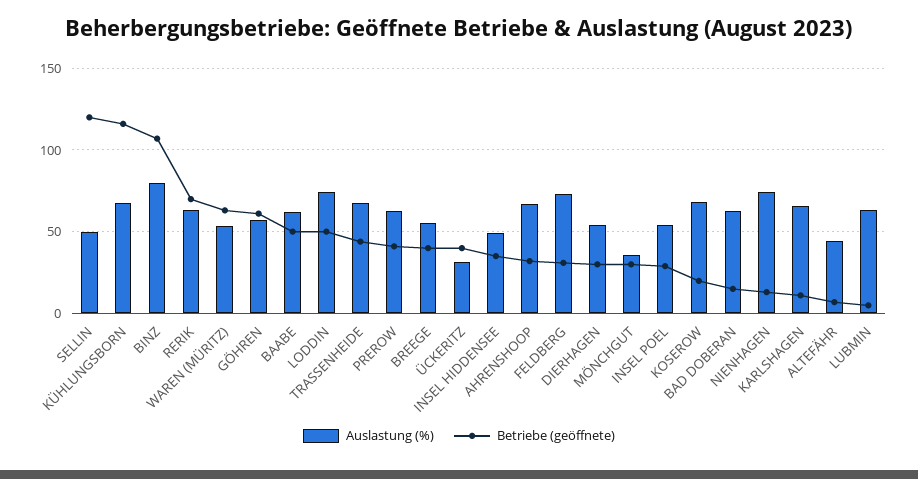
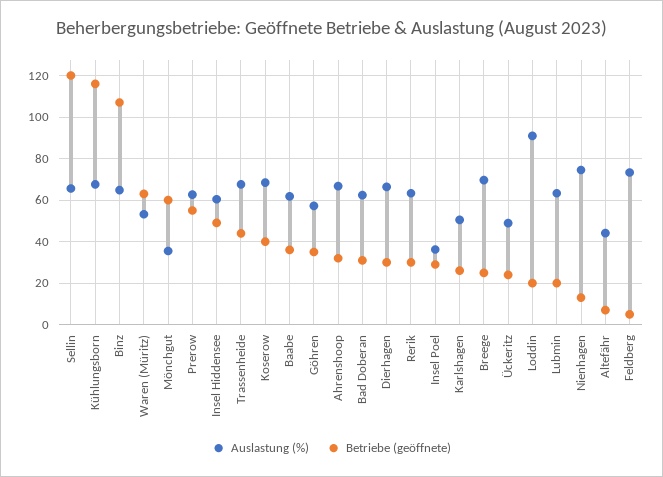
Auslastung (%), SELLIN: 50 -> 65
Auslastung (%), BINZ: 80 -> 65
Betriebe (geöffnete), RERIK: 70 -> 30
Betriebe (geöffnete), GÖHREN: 60 -> 35
Betriebe (geöffnete), BAABE: 50 -> 35
Auslastung (%), LODDIN: 75 -> 90
Betriebe (geöffnete), LODDIN: 50 -> 20
Betriebe (geöffnete), PREROW: 40 -> 55
Auslastung (%), BREEGE: 55 -> 70
Betriebe (geöffnete), BREEGE: 40 -> 25
Auslastung (%), ÜCKERITZ: 30 -> 50
Betriebe (geöffnete), ÜCKERITZ: 40 -> 25
Auslastung (%), INSEL HIDDENSEE: 50 -> 60
Betriebe (geöffnete), INSEL HIDDENSEE: 35 -> 50
Betriebe (geöffnete), FELDBERG: 30 -> 5
Auslastung (%), DIERHAGEN: 55 -> 65
Betriebe (geöffnete), MÖNCHGUT: 30 -> 60
Auslastung (%), INSEL POEL: 55 -> 35
Betriebe (geöffnete), KOSEROW: 20 -> 40
Betriebe (geöffnete), BAD DOBERAN: 15 -> 30
Auslastung (%), KARLSHAGEN: 65 -> 50
Betriebe (geöffnete), KARLSHAGEN: 10 -> 25
Betriebe (geöffnete), LUBMIN: 5 -> 20

